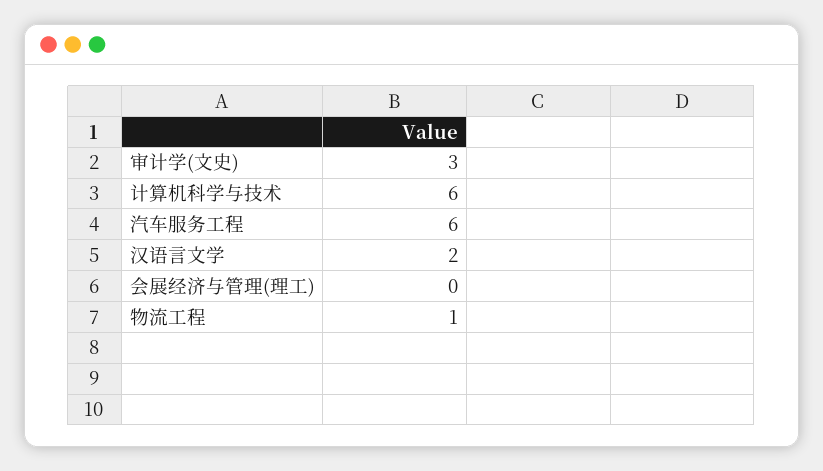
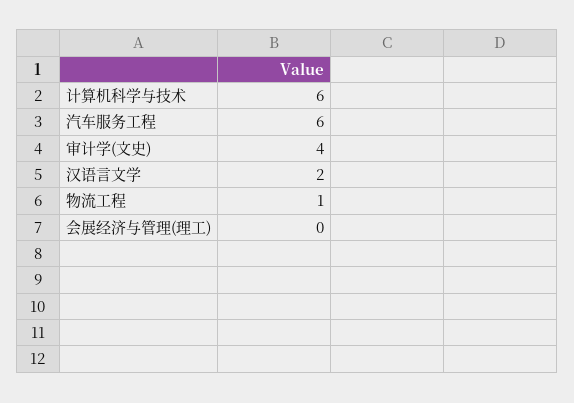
审计学(文史): 3 -> 4

